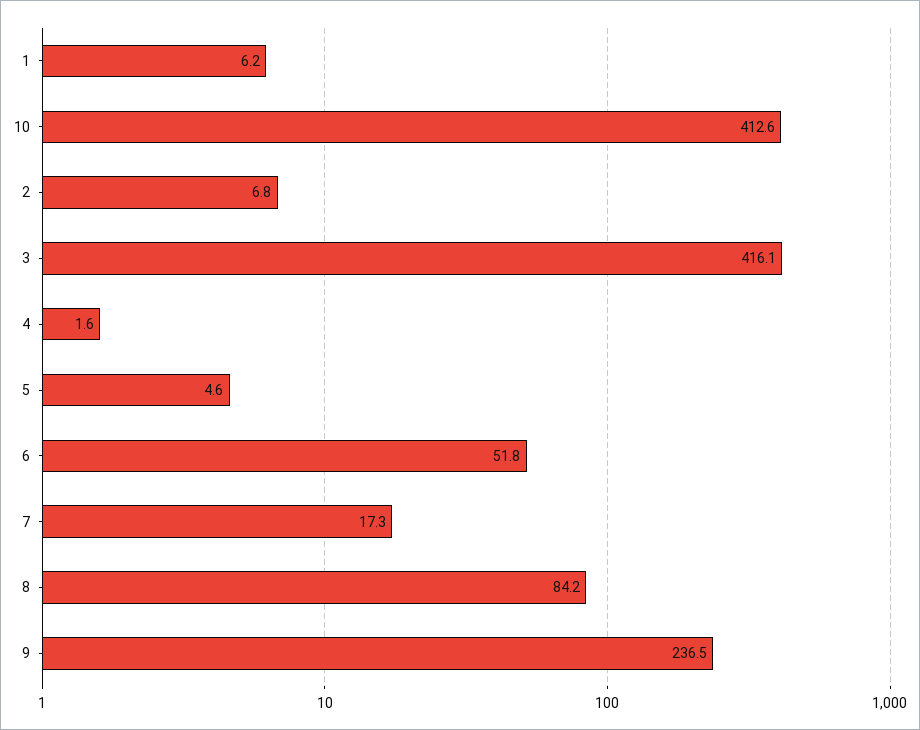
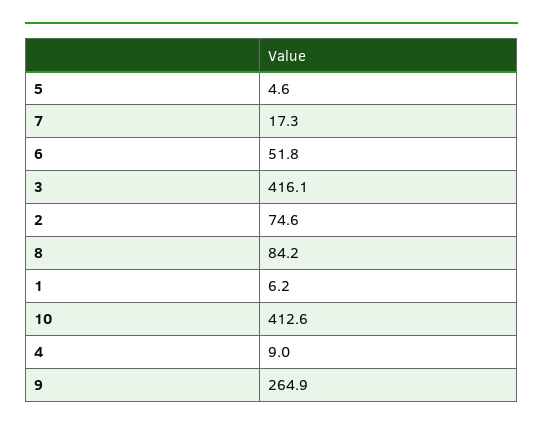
2: 6.8 -> 74.6
4: 1.6 -> 9
9: 236.5 -> 264.9

